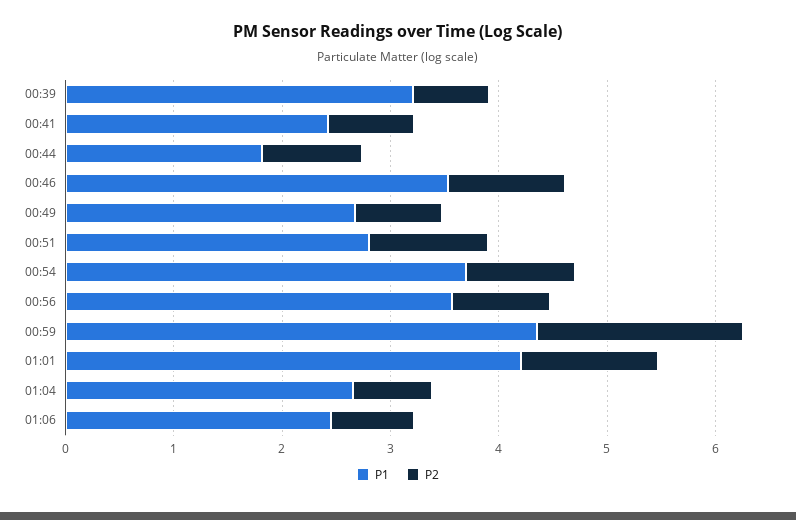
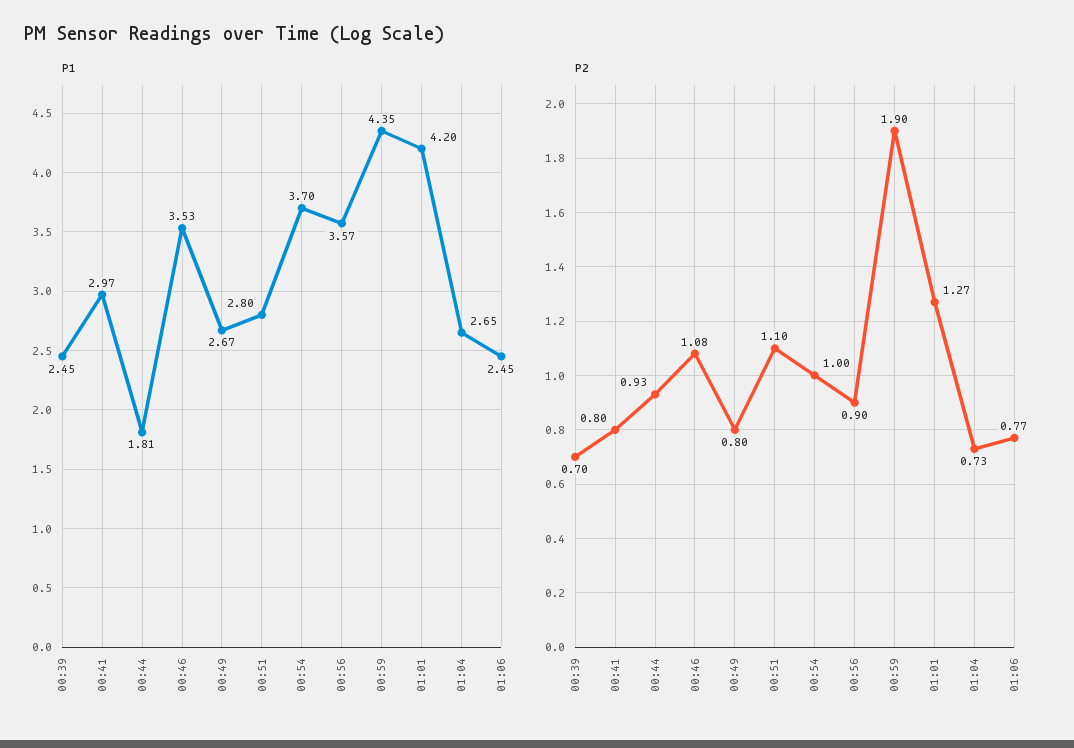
P1, 00:39: 3.2 -> 2.45
P1, 00:41: 2.4 -> 2.97

